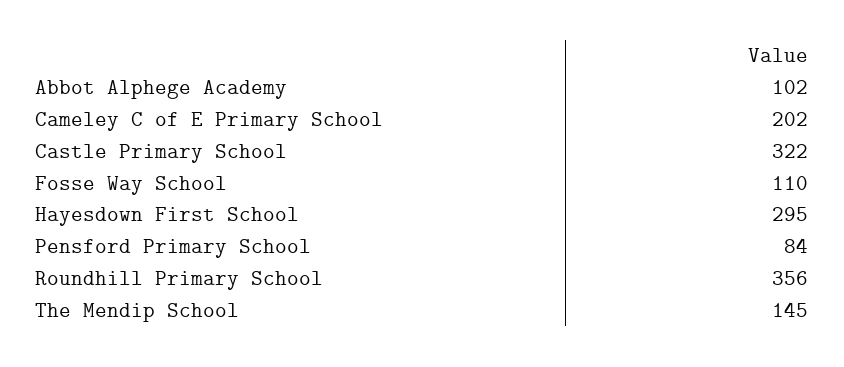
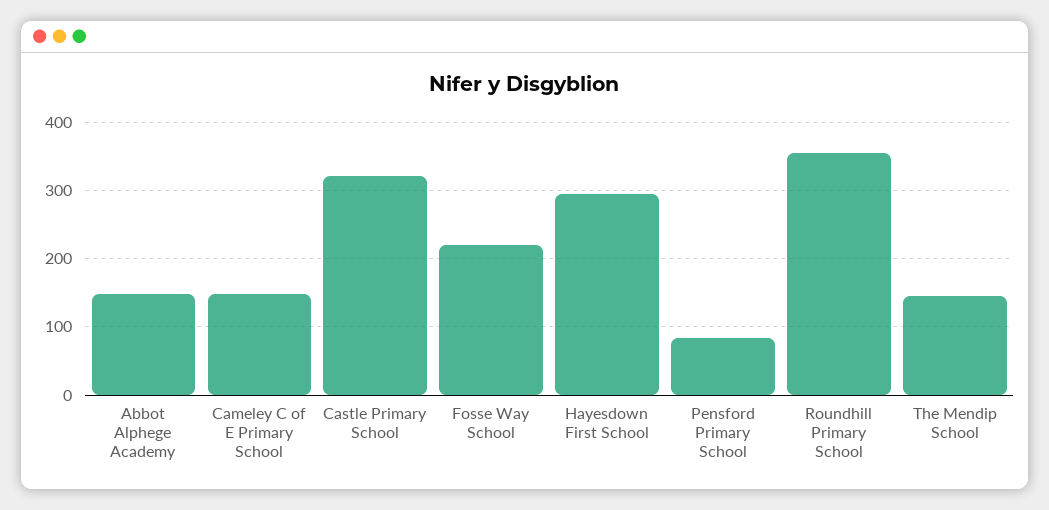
Abbot Alphege Academy: 102 -> 150
Cameley C of E Primary School: 202 -> 150
Fosse Way School: 110 -> 220

